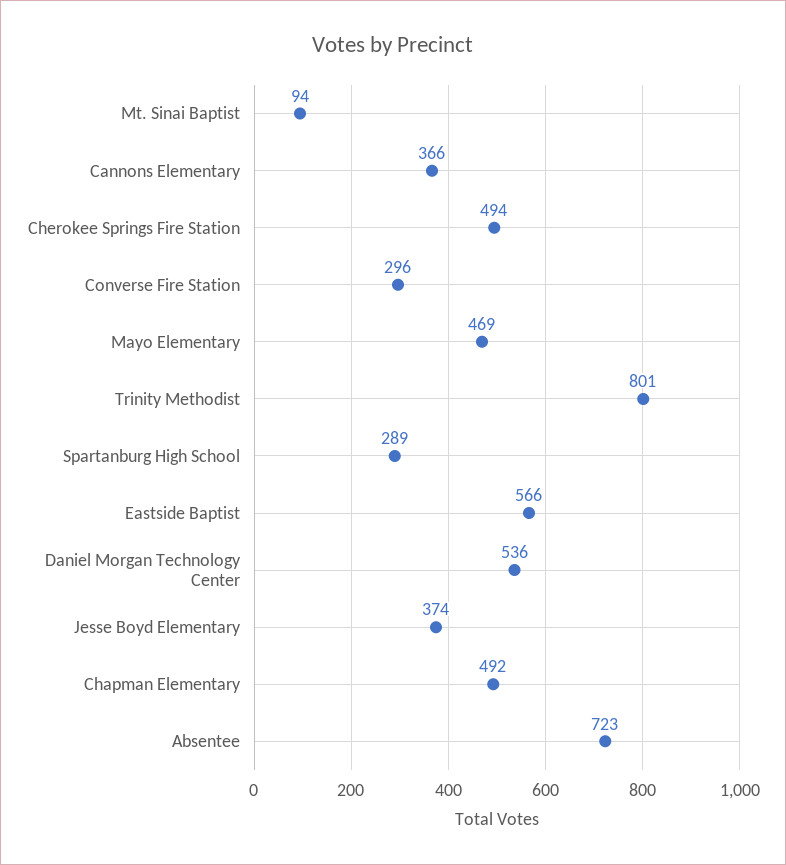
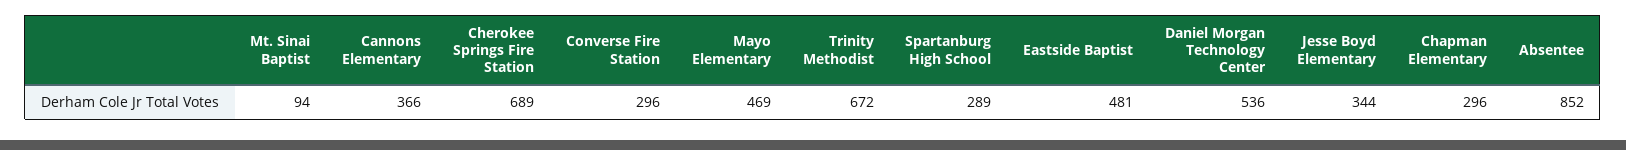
Cherokee Springs Fire Station: 494 -> 689
Trinity Methodist: 801 -> 672
Eastside Baptist: 566 -> 481
Jesse Boyd Elementary: 374 -> 344
Chapman Elementary: 492 -> 296
Absentee: 723 -> 852

